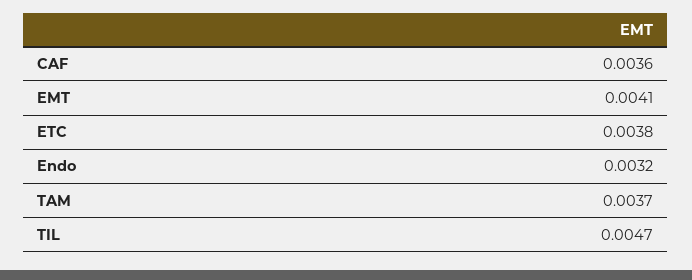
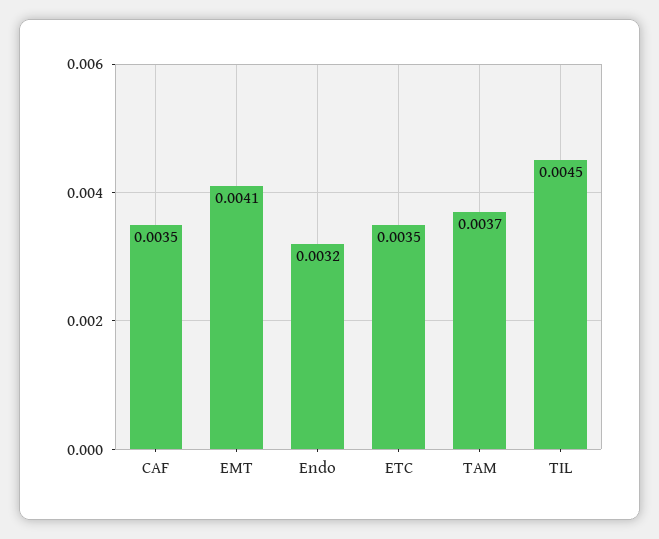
CAF: 0.0036 -> 0.0035
ETC: 0.0038 -> 0.0035
TIL: 0.0047 -> 0.0045

